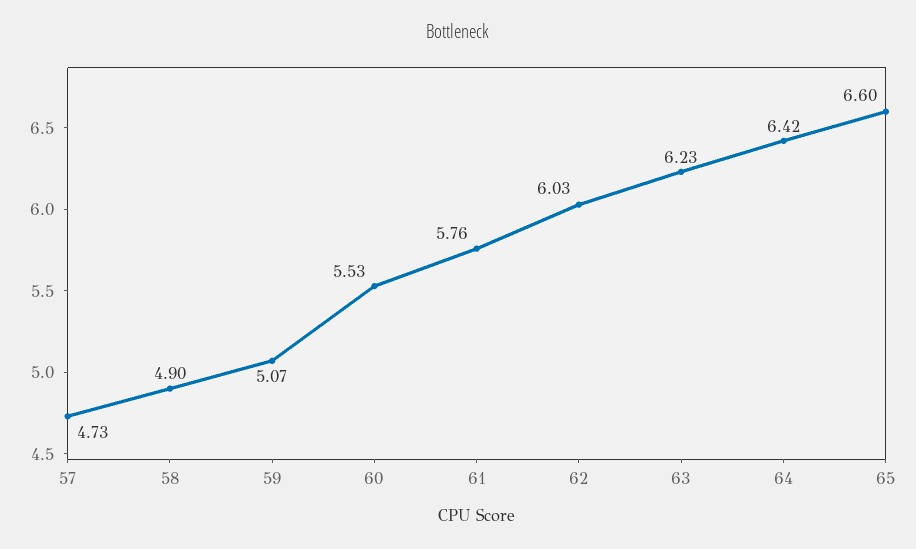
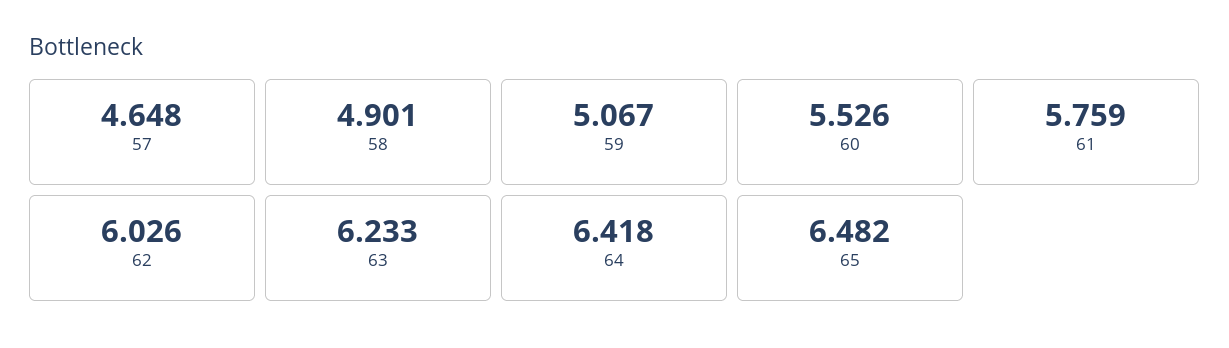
57: 4.73 -> 4.648
65: 6.6 -> 6.482

